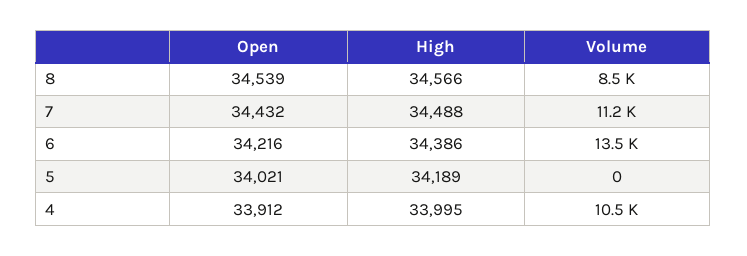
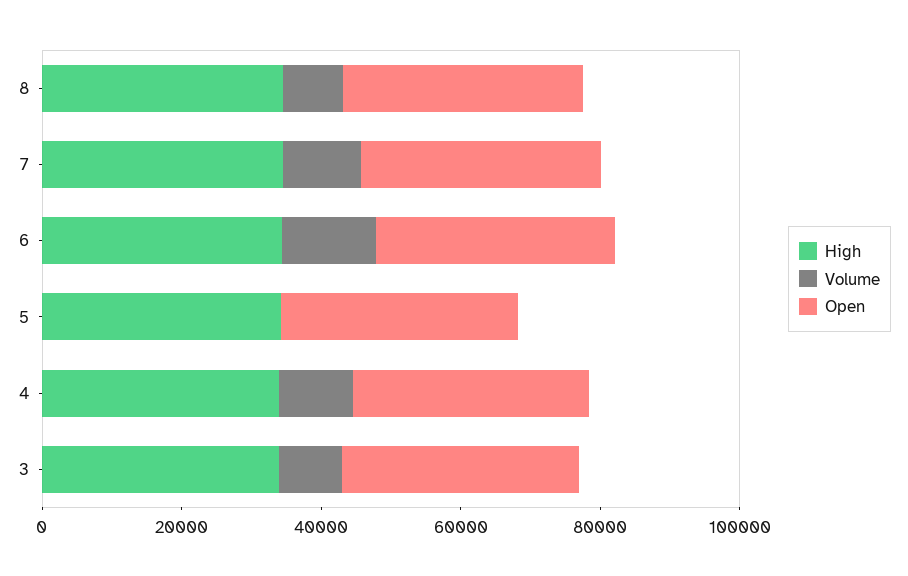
High, 3: none -> 35000
Volume, 3: none -> 10000
Open, 3: none -> 35000

